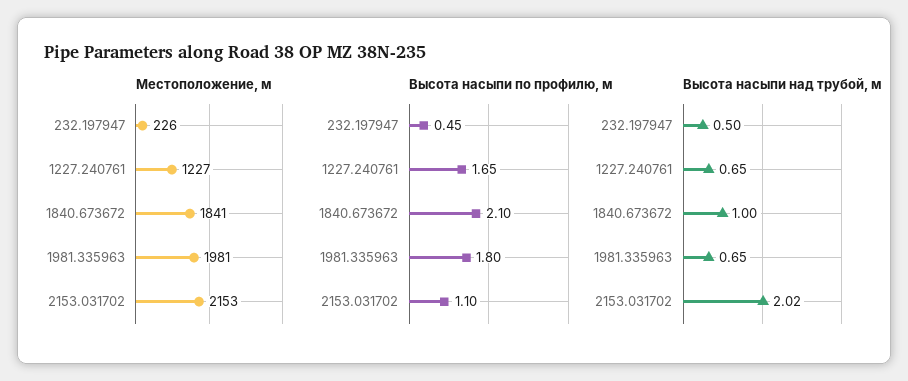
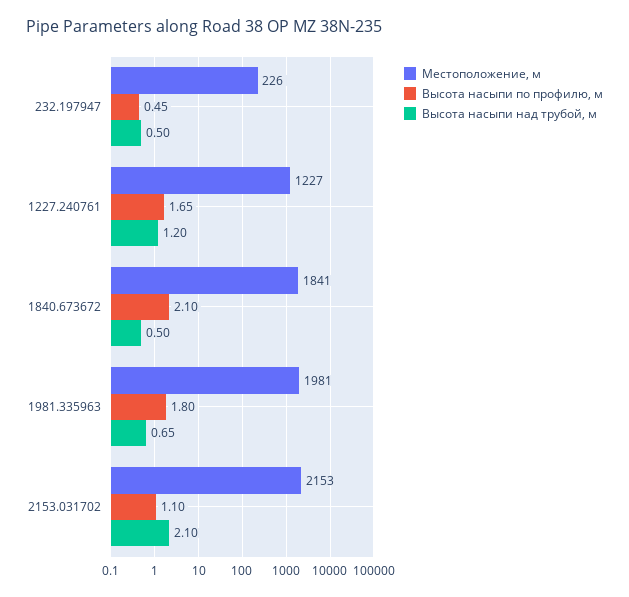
Высота насыпи над трубой, м, 1227.240761: 0.65 -> 1.2
Высота насыпи над трубой, м, 1840.673672: 1 -> 0.5
Высота насыпи над трубой, м, 2153.031702: 2.02 -> 2.1

